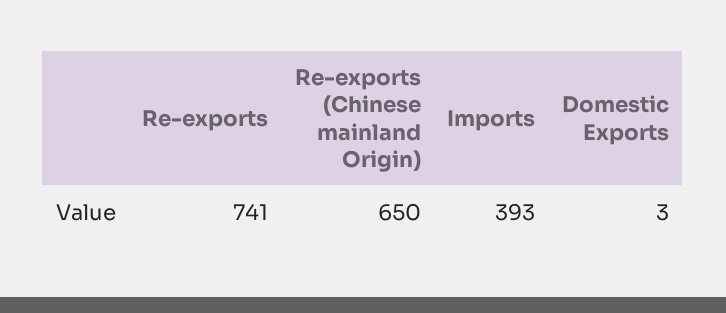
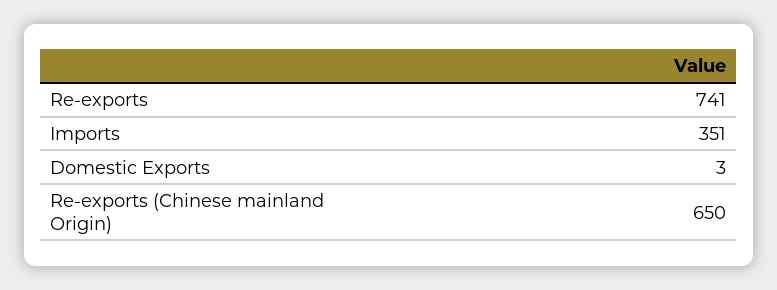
Imports: 393 -> 351

